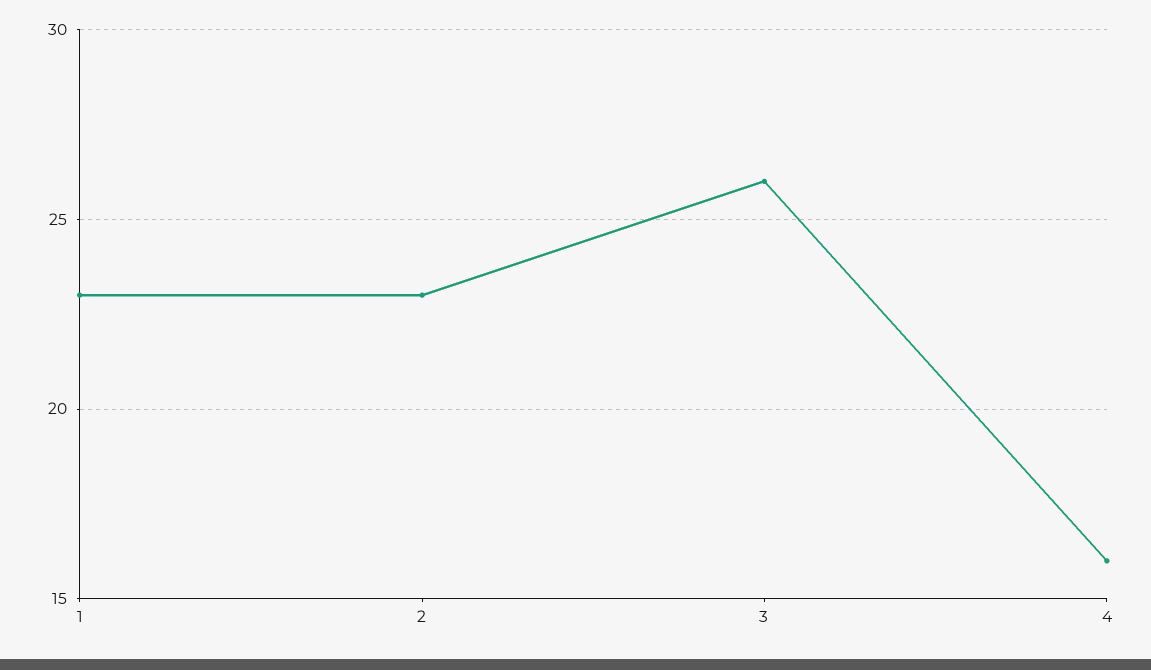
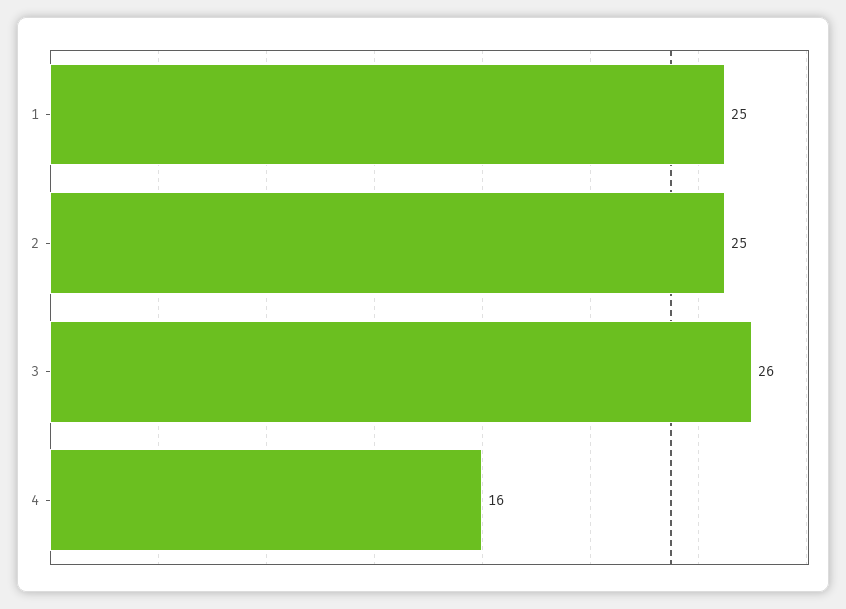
1: 23 -> 25
2: 23 -> 25

